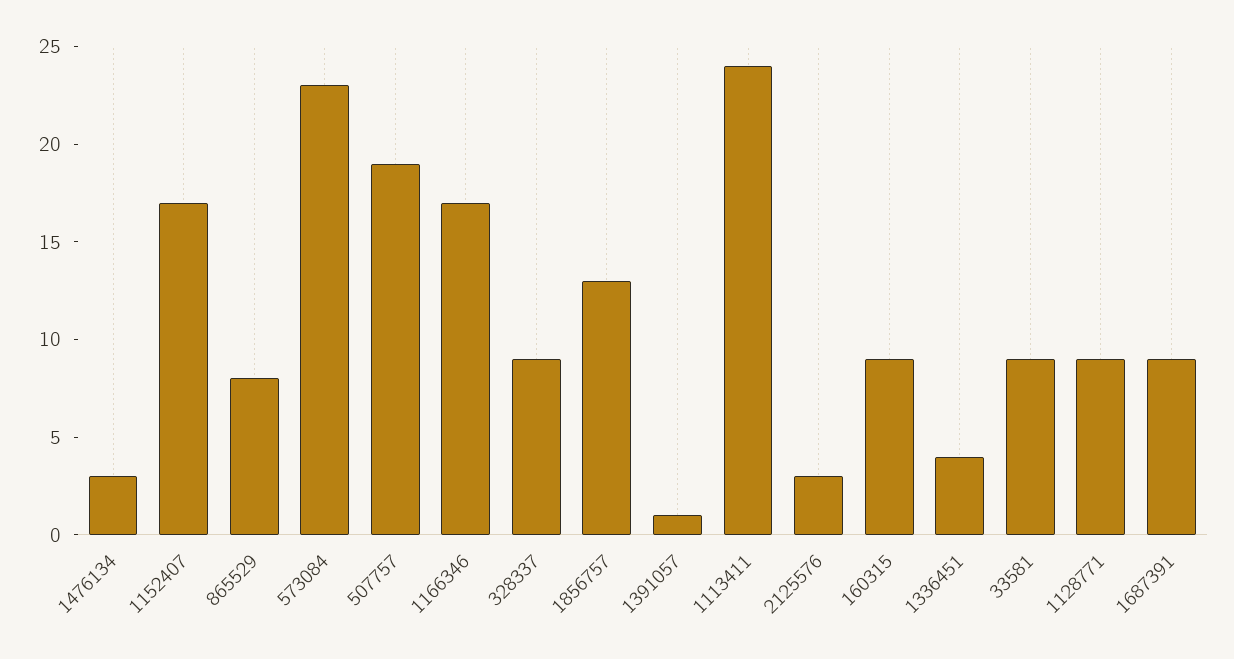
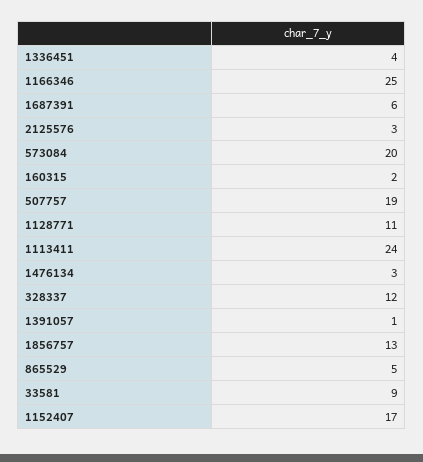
865529: 8 -> 5
573084: 23 -> 20
1166346: 17 -> 25
328337: 9 -> 12
160315: 9 -> 2
1128771: 9 -> 11
1687391: 9 -> 6

